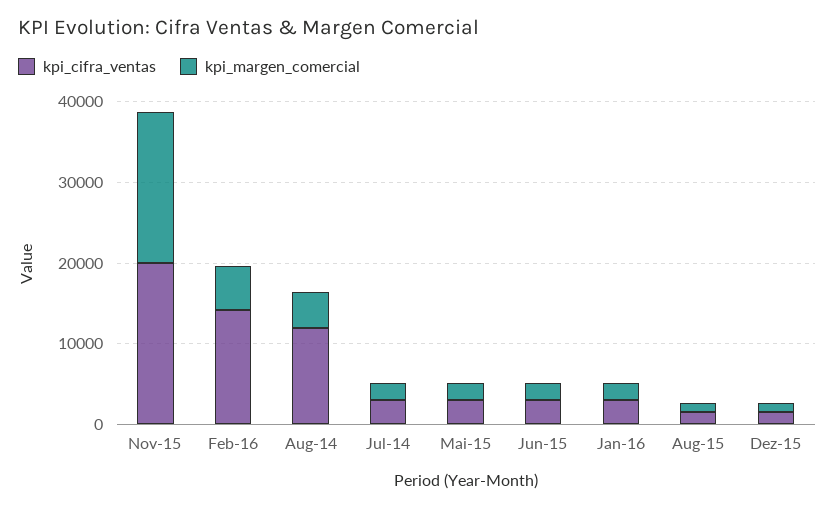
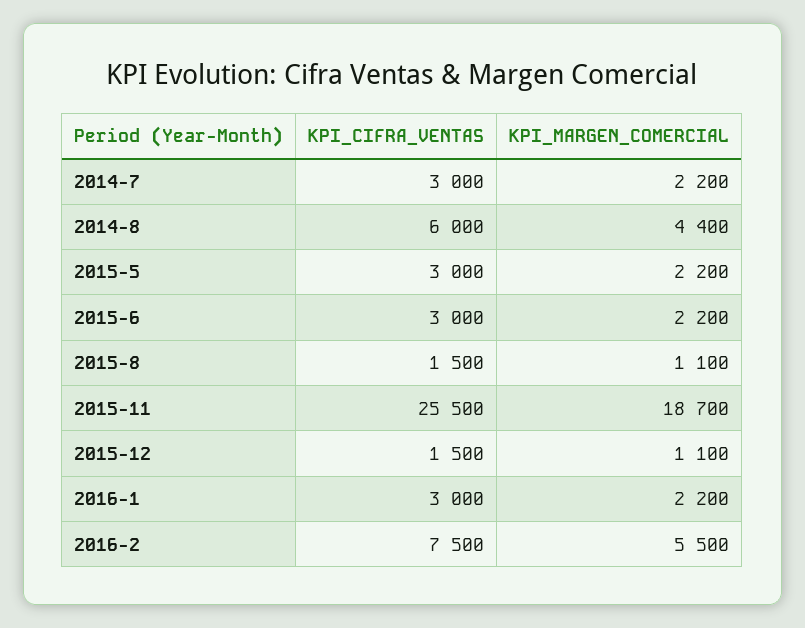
kpi_cifra_ventas, Nov-15: 20000 -> 25500
kpi_cifra_ventas, Feb-16: 14000 -> 7500
kpi_cifra_ventas, Aug-14: 12000 -> 6000

